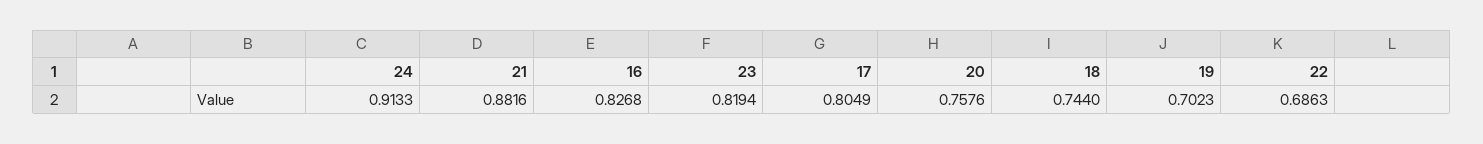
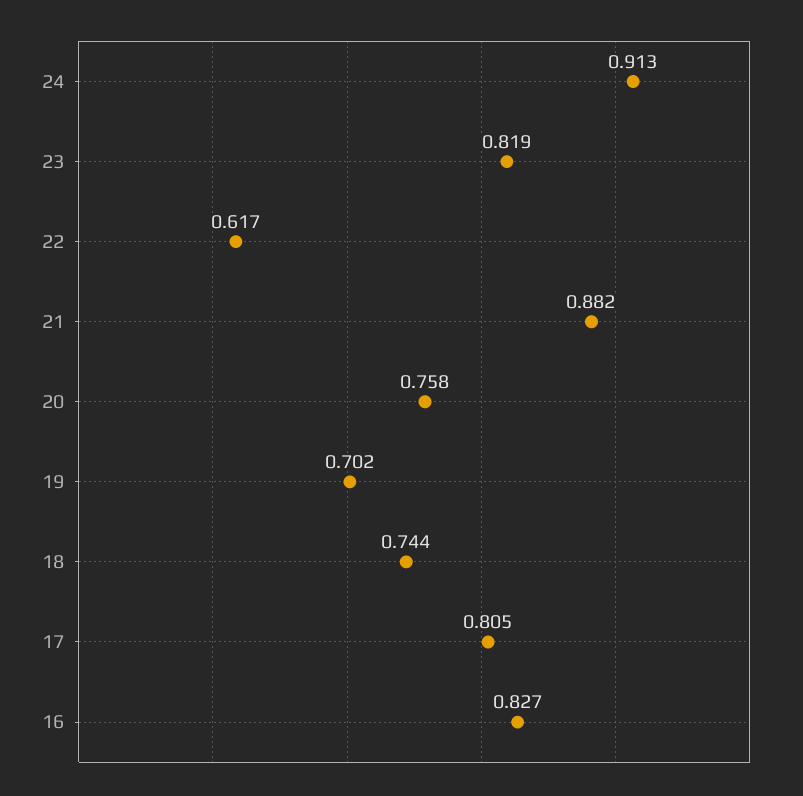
22: 0.6863 -> 0.617

